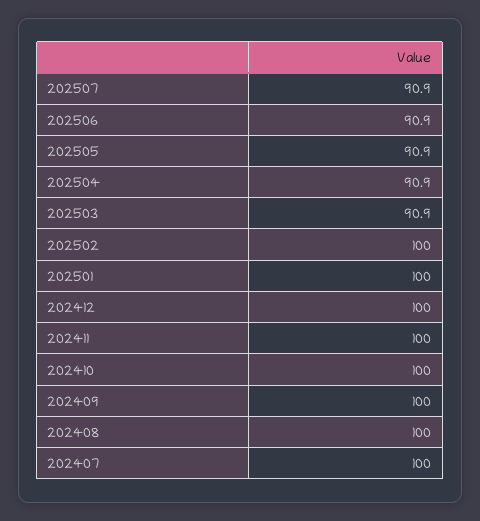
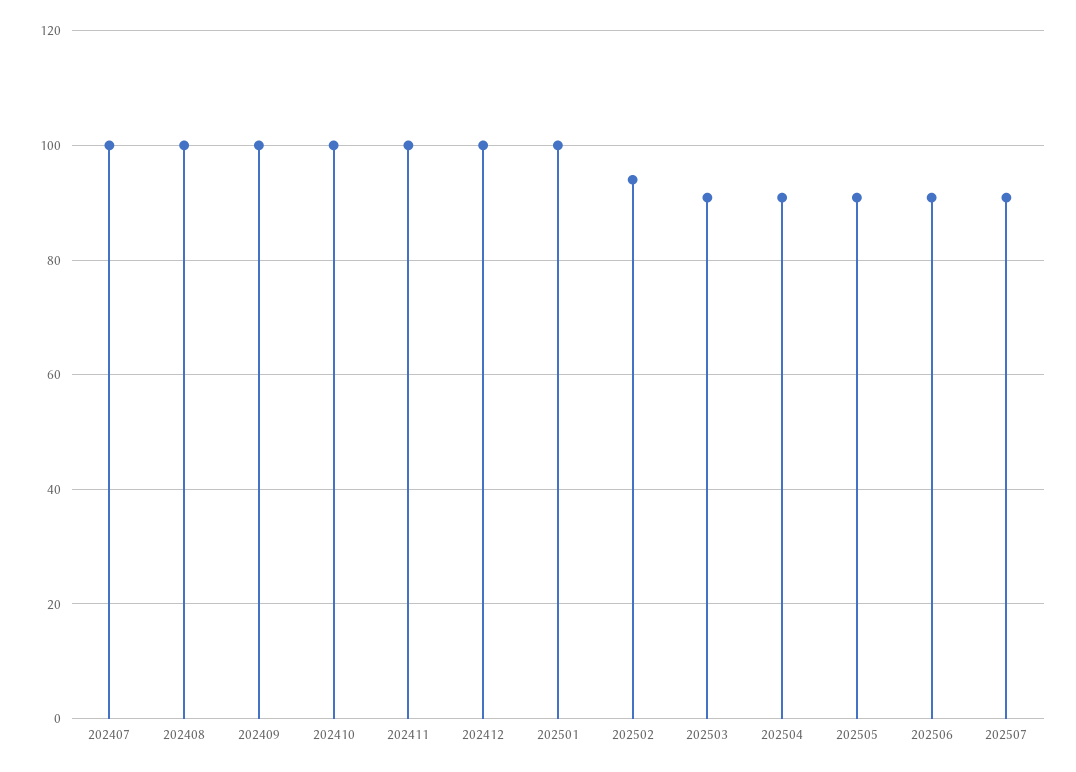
202502: 100 -> 94

